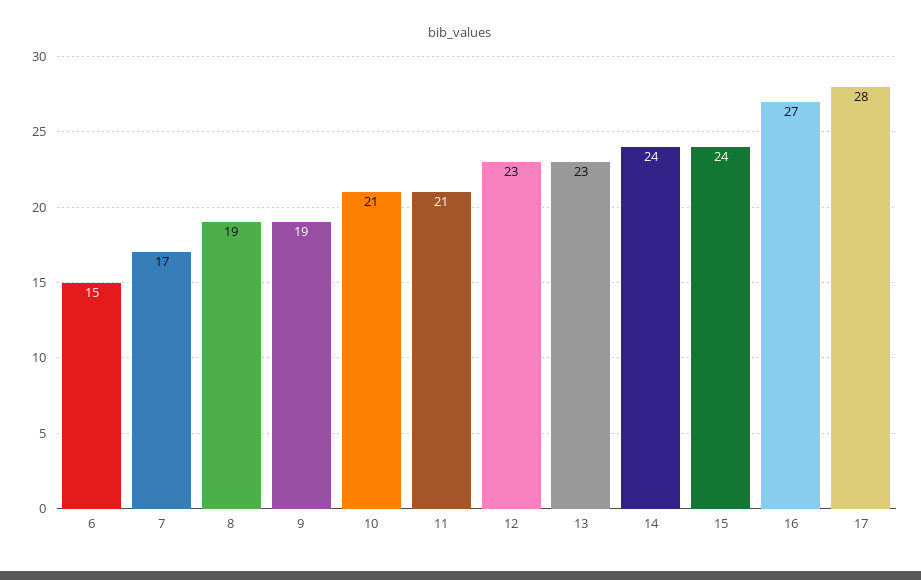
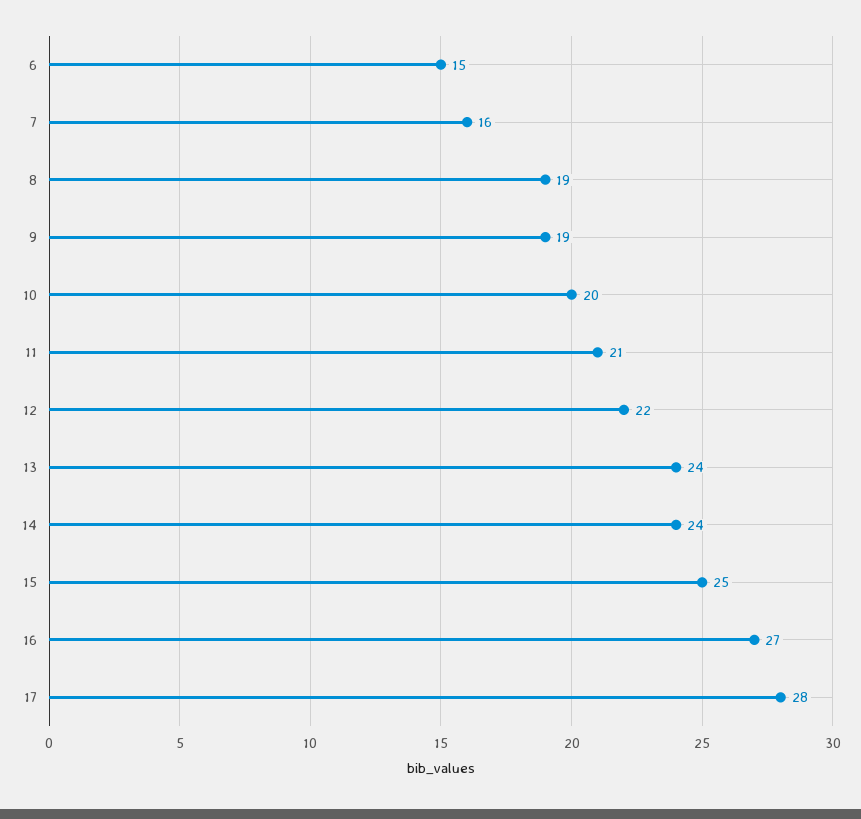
7: 17 -> 16
10: 21 -> 20
12: 23 -> 22
13: 23 -> 24
15: 24 -> 25

